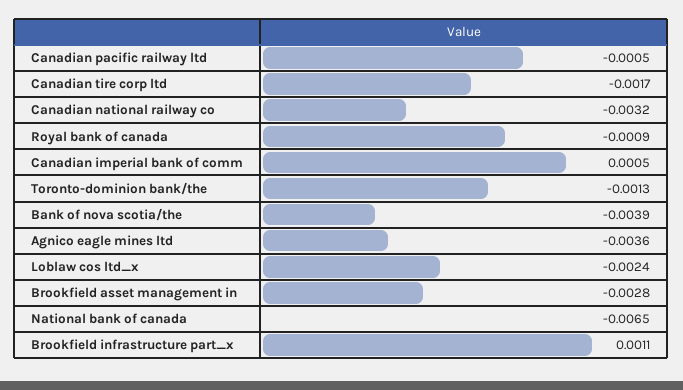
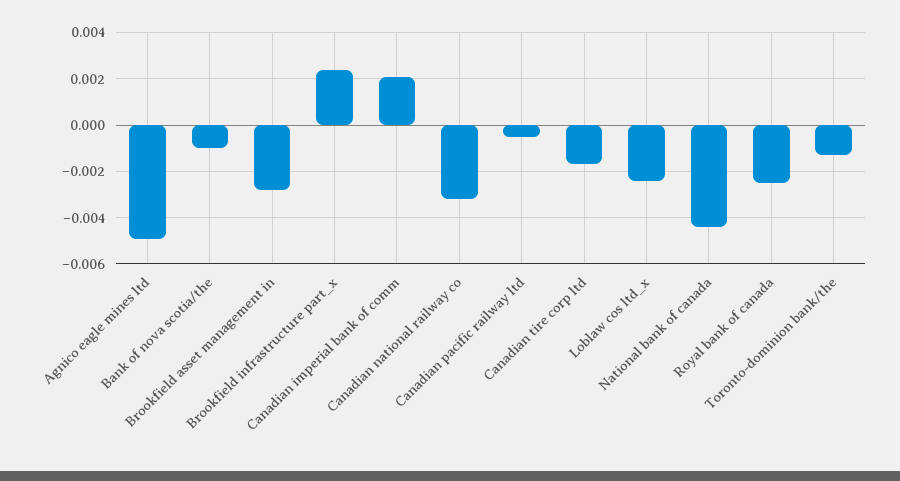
Royal bank of canada: -0.0009 -> -0.0025
Canadian imperial bank of comm: 0.0005 -> 0.002
Bank of nova scotia/the: -0.0039 -> -0.001
Agnico eagle mines ltd: -0.0036 -> -0.005
National bank of canada: -0.0065 -> -0.0045
Brookfield infrastructure part_x: 0.0011 -> 0.0025

